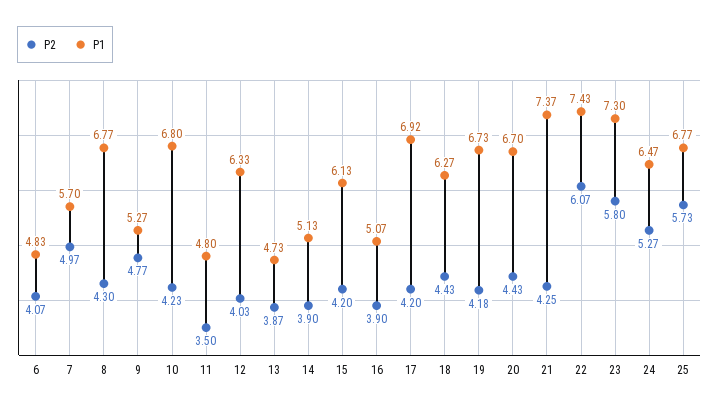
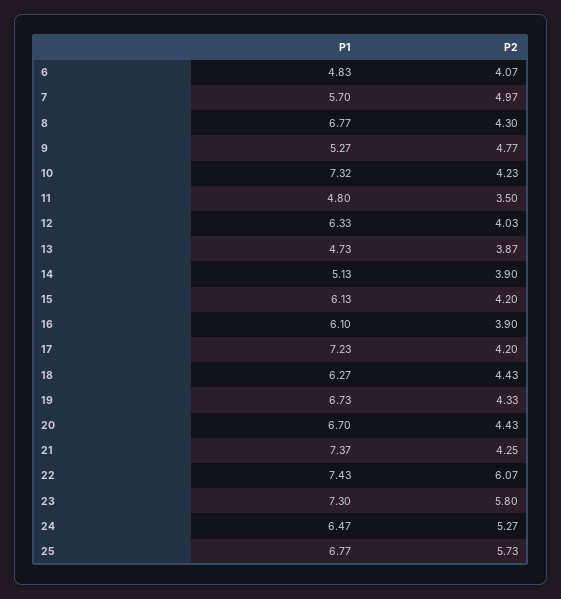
P1, 10: 6.8 -> 7.32
P1, 16: 5.07 -> 6.1
P1, 17: 6.92 -> 7.23
P2, 19: 4.18 -> 4.33

